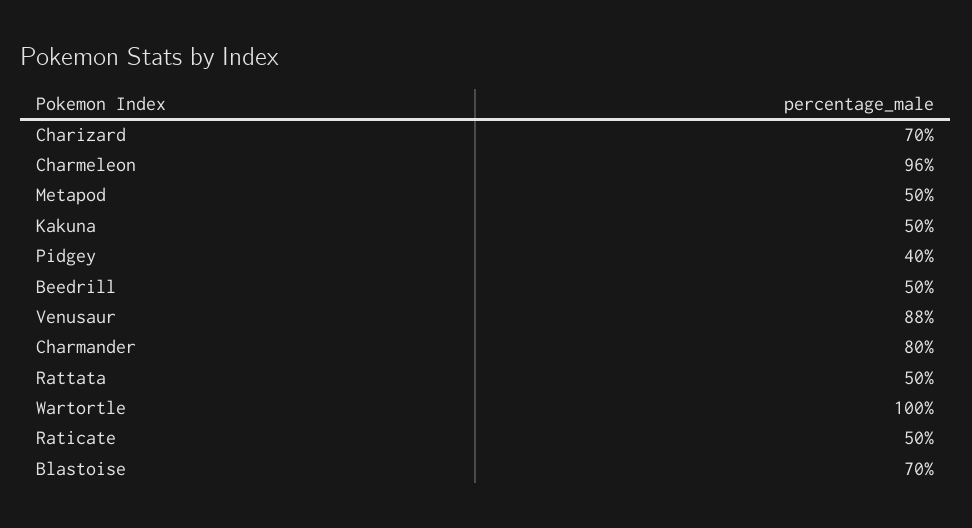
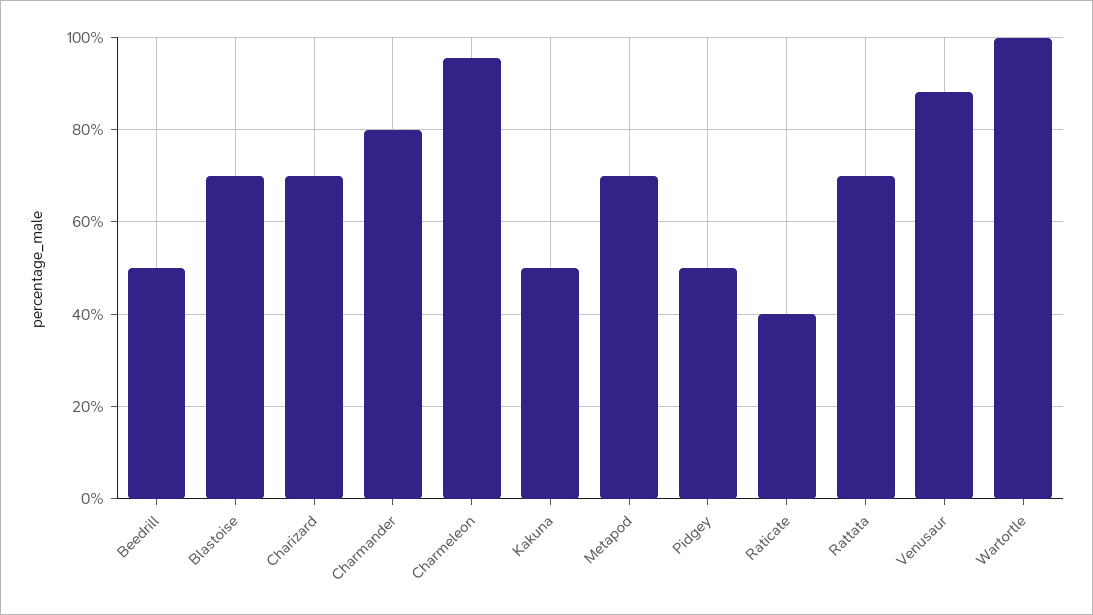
Metapod: 50 -> 70
Pidgey: 40 -> 50
Rattata: 50 -> 70
Raticate: 50 -> 40

